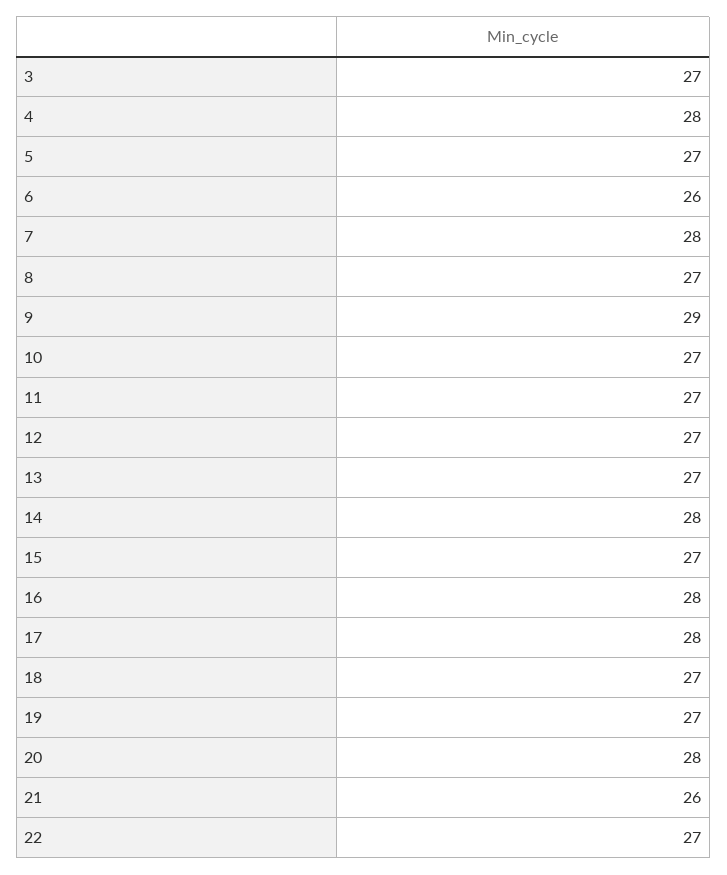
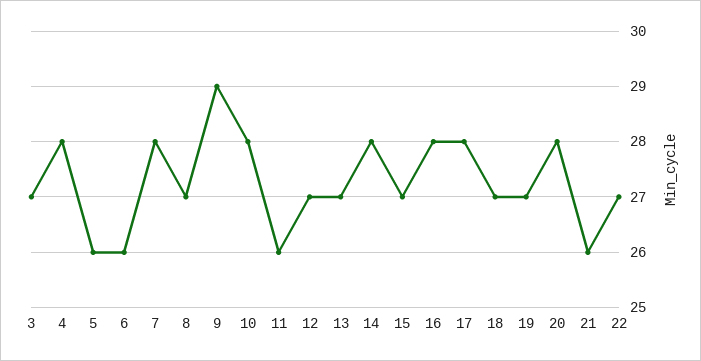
5: 27 -> 26
10: 27 -> 28
11: 27 -> 26

